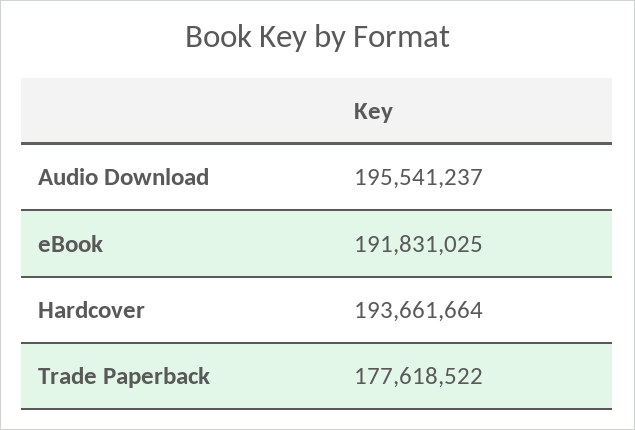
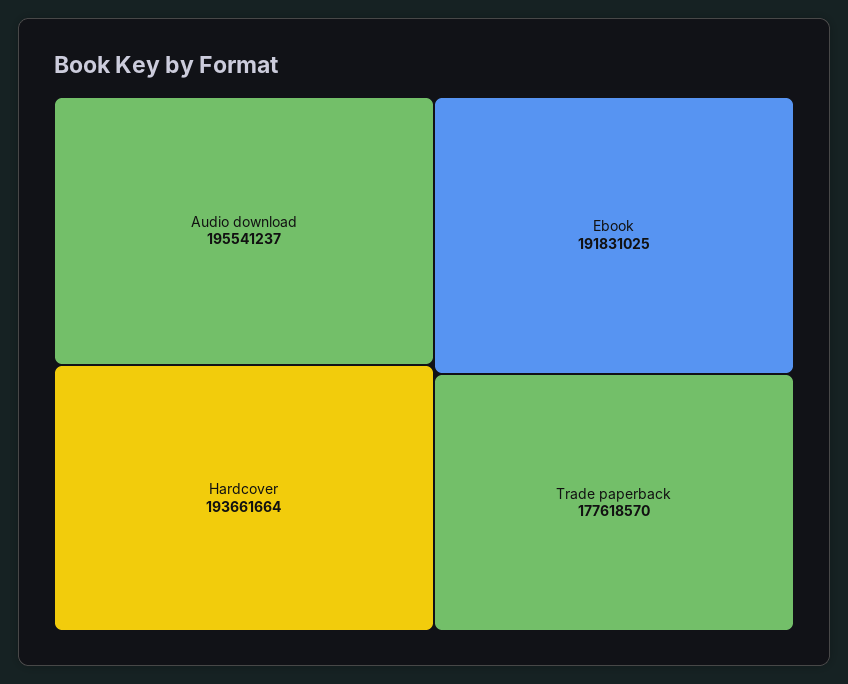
Trade Paperback: 177618522 -> 177618570

